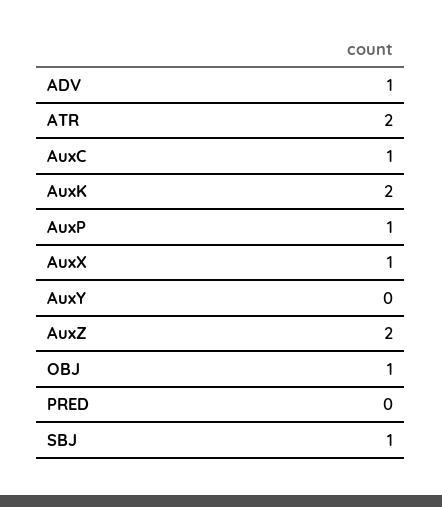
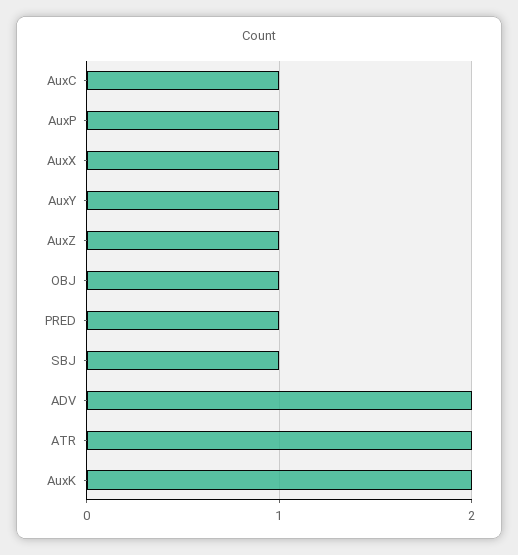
ADV: 1 -> 2
AuxY: 0 -> 1
AuxZ: 2 -> 1
PRED: 0 -> 1

